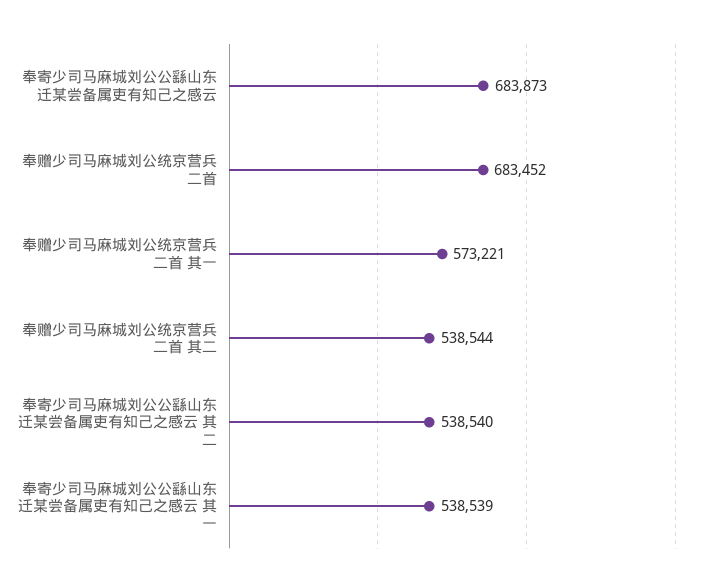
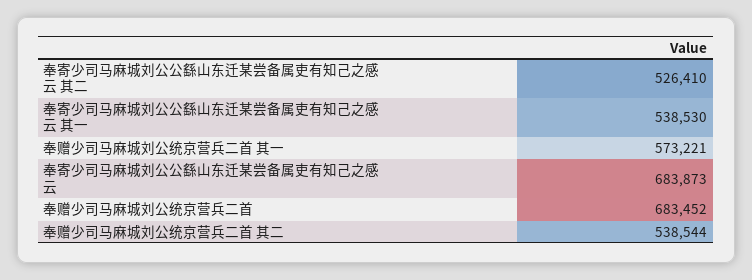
奉寄少司马麻城刘公公繇山东迁某尝备属吏有知己之感云 其二: 538540 -> 526410
奉寄少司马麻城刘公公繇山东迁某尝备属吏有知己之感云 其一: 538539 -> 538530

